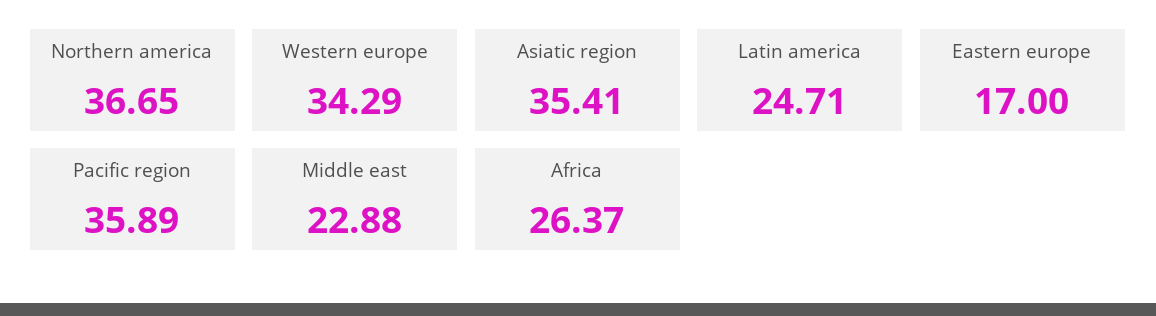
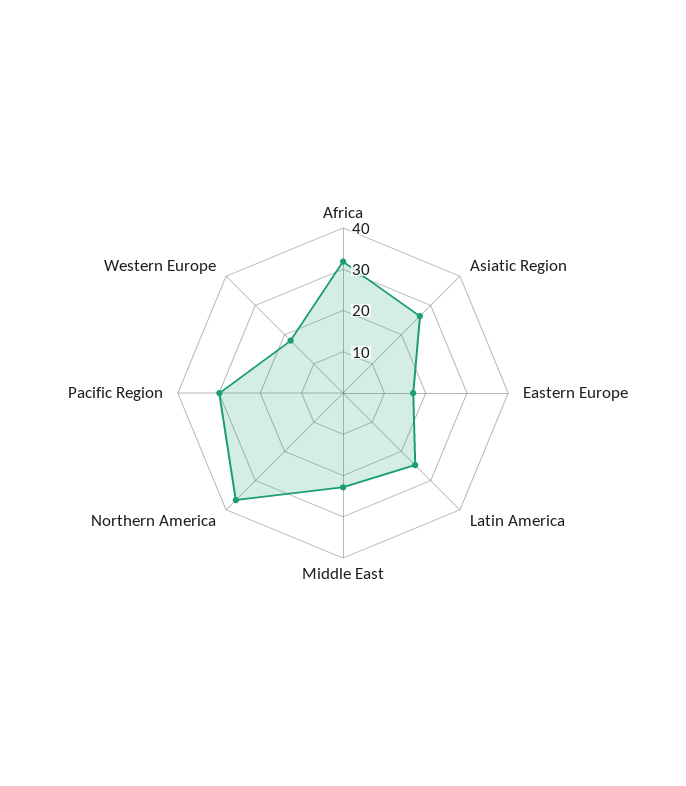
Western europe: 34.29 -> 18
Asiatic region: 35.41 -> 26
Pacific region: 35.89 -> 30
Africa: 26.37 -> 32

